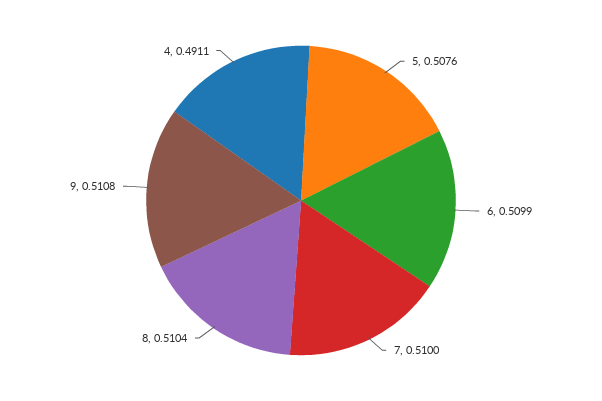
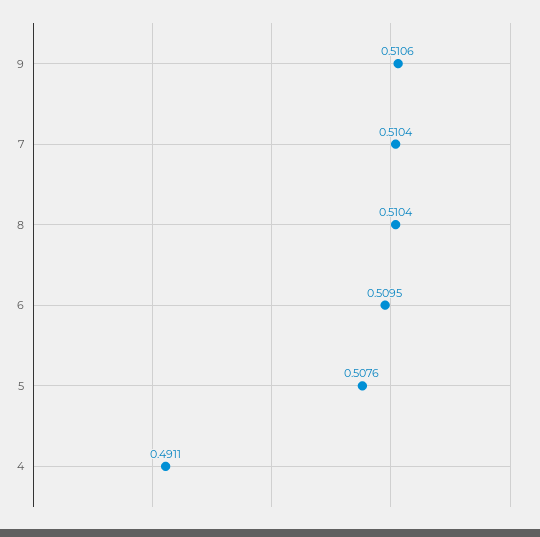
6: 0.5099 -> 0.5095
7: 0.51 -> 0.5104
9: 0.5108 -> 0.5106

